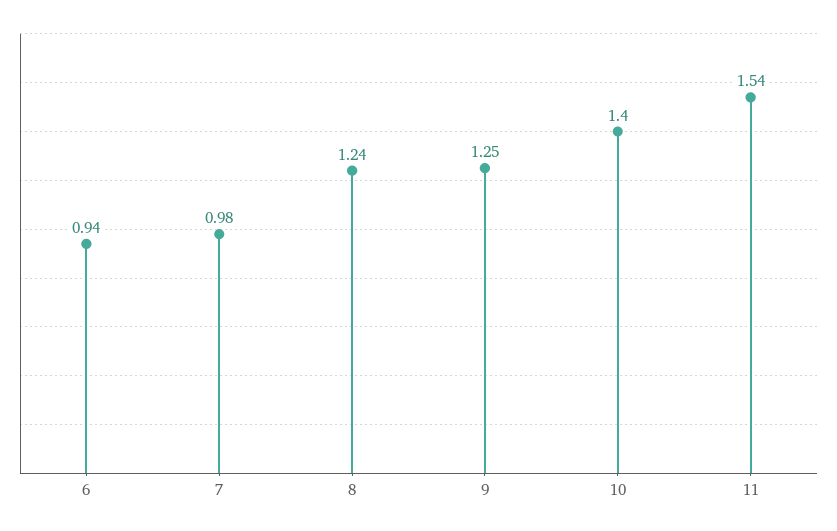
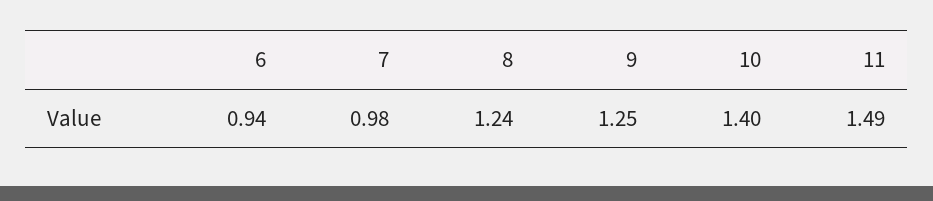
11: 1.54 -> 1.49

